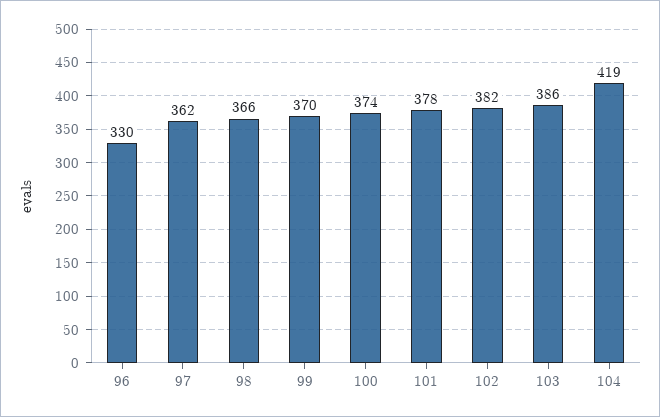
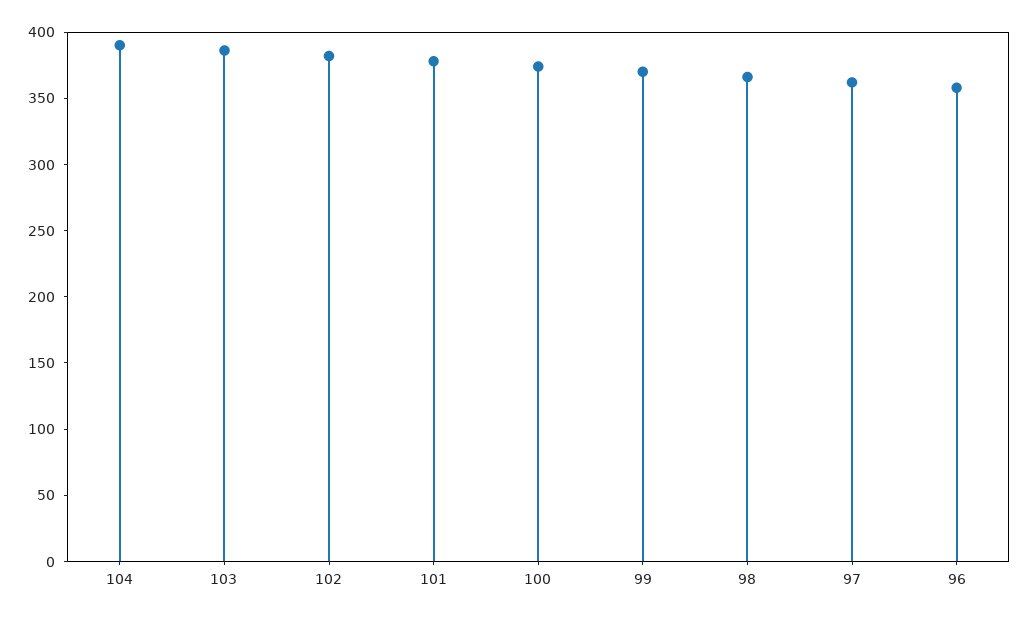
96: 330 -> 360
104: 419 -> 390

